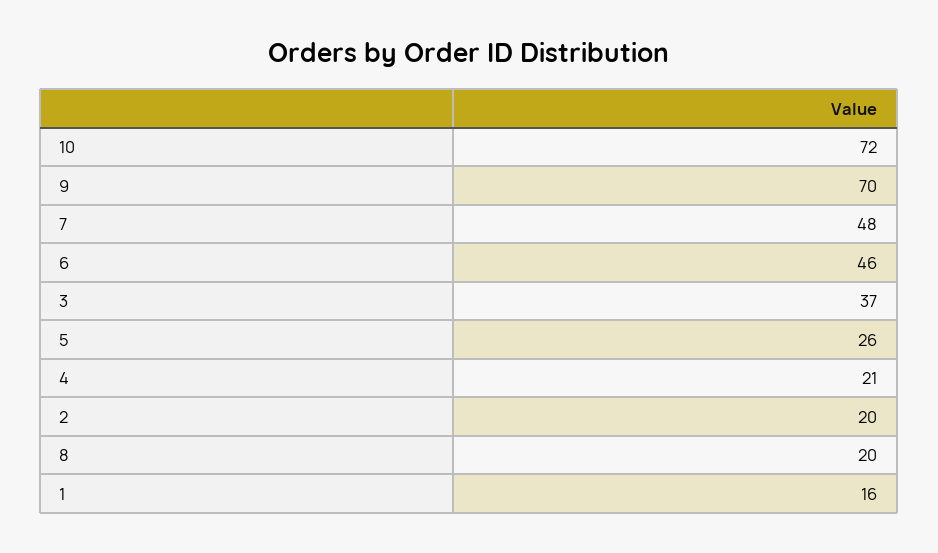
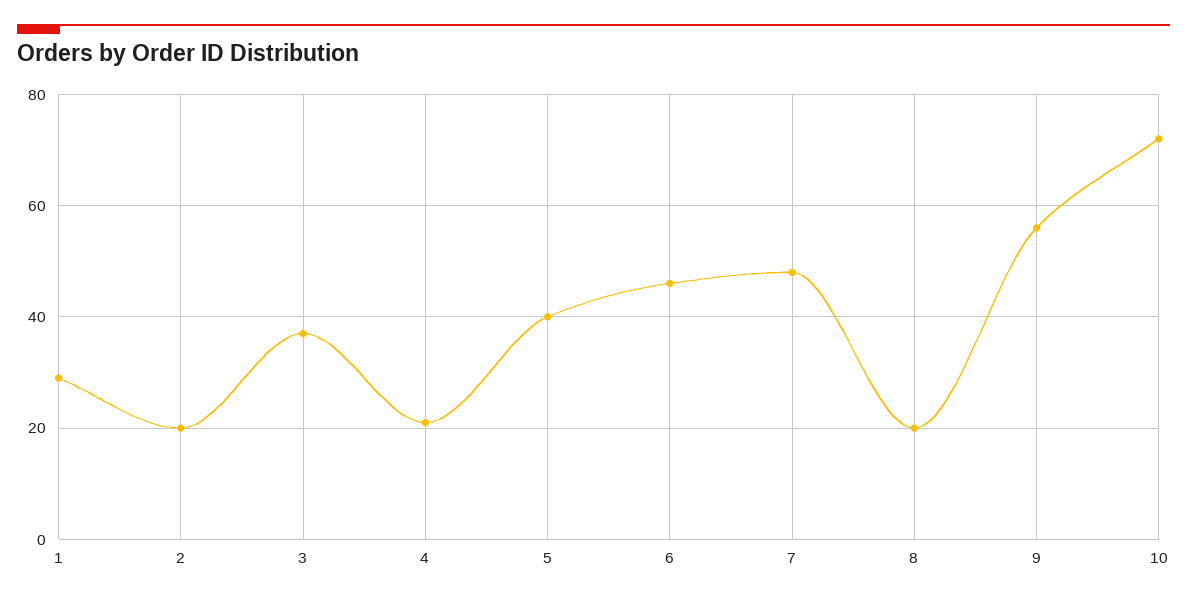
9: 70 -> 55
5: 26 -> 40
1: 16 -> 30

